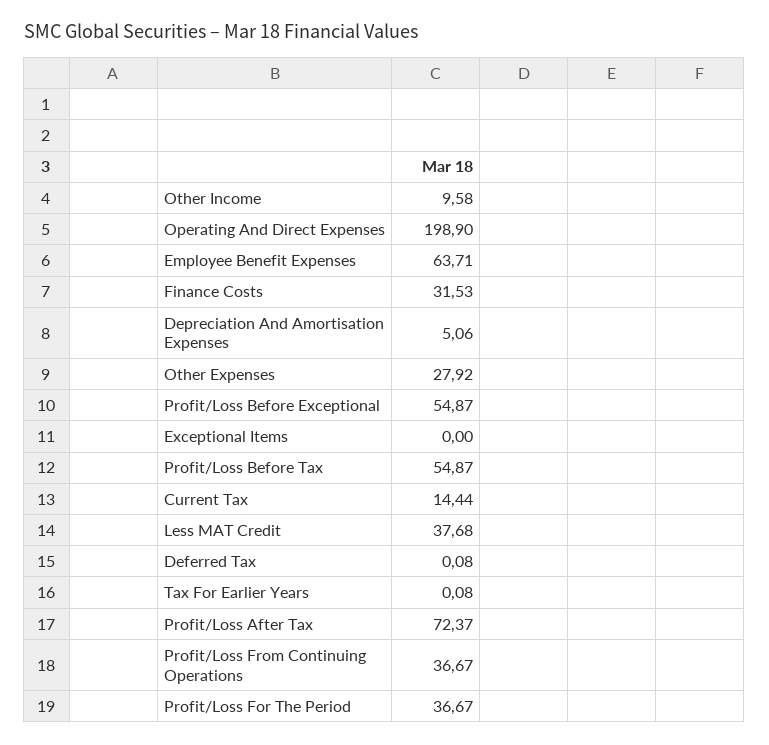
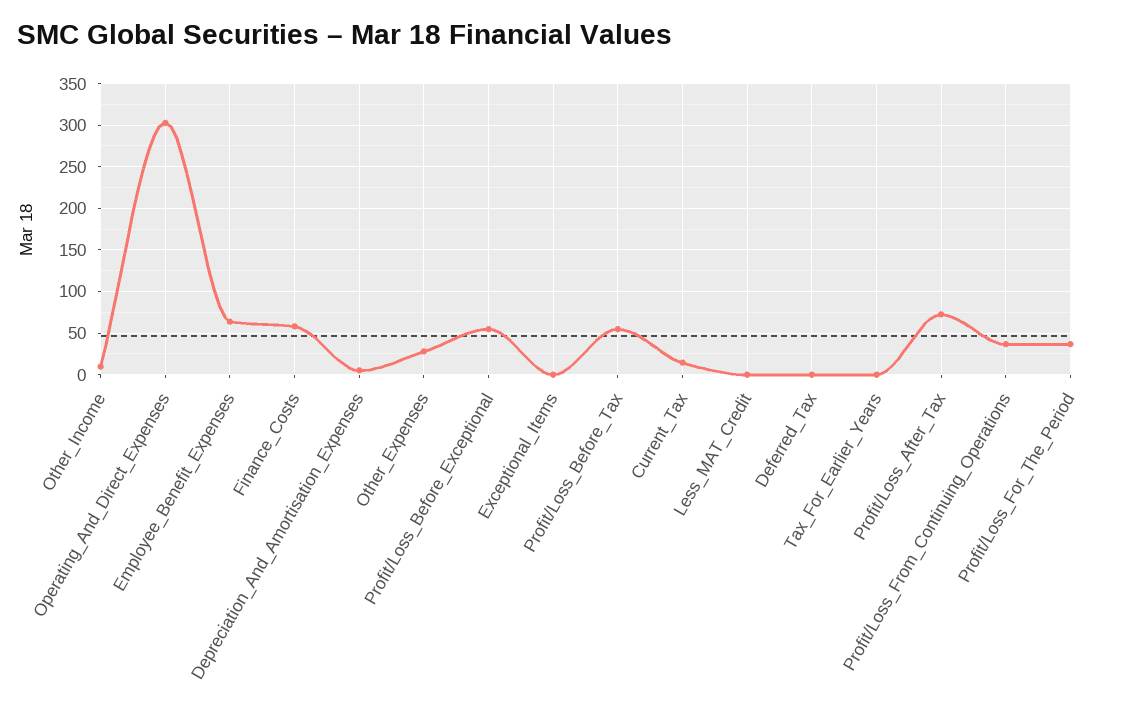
Operating And Direct Expenses: 198.9 -> 300
Finance Costs: 31.53 -> 60
Less MAT Credit: 37.68 -> 0

